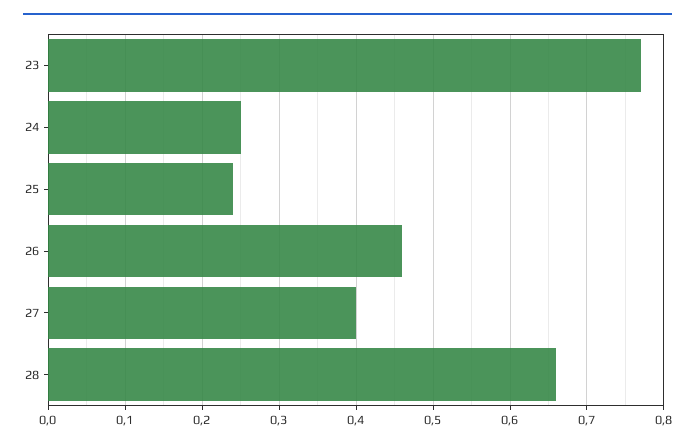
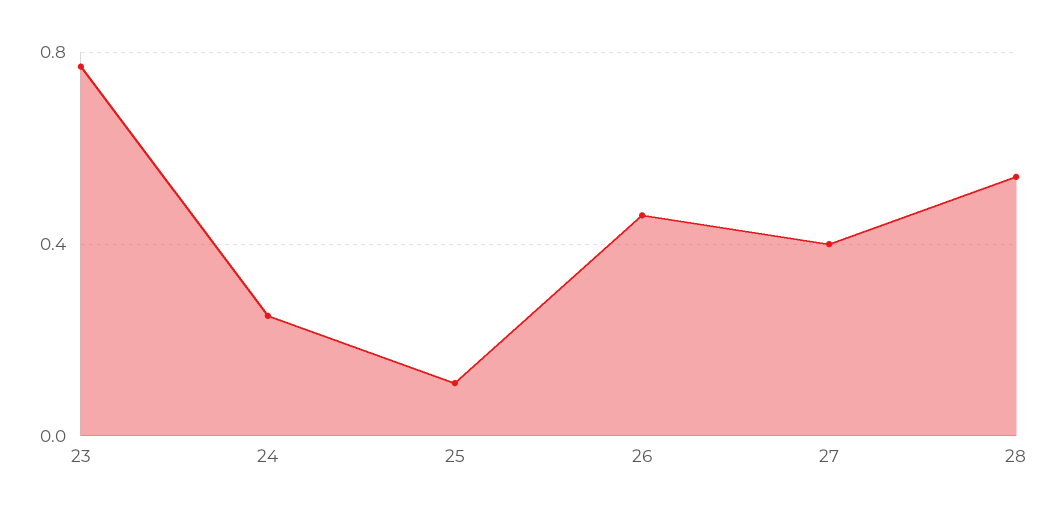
25: 0.24 -> 0.1
28: 0.66 -> 0.55

